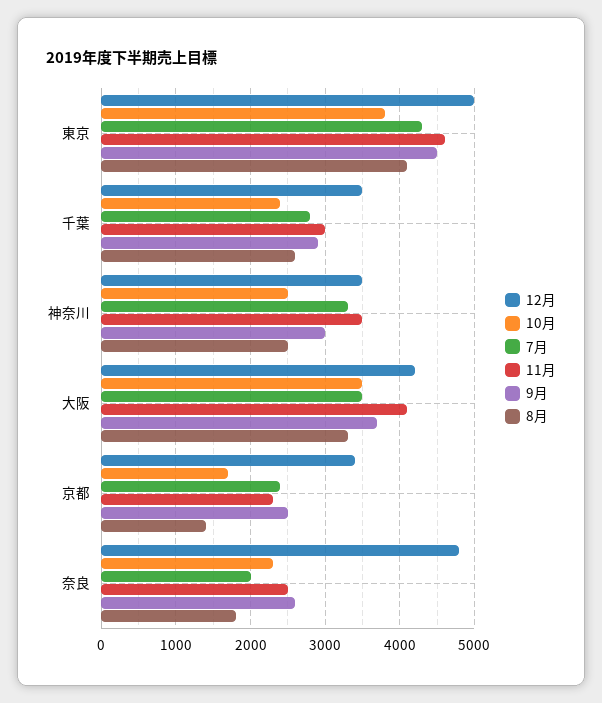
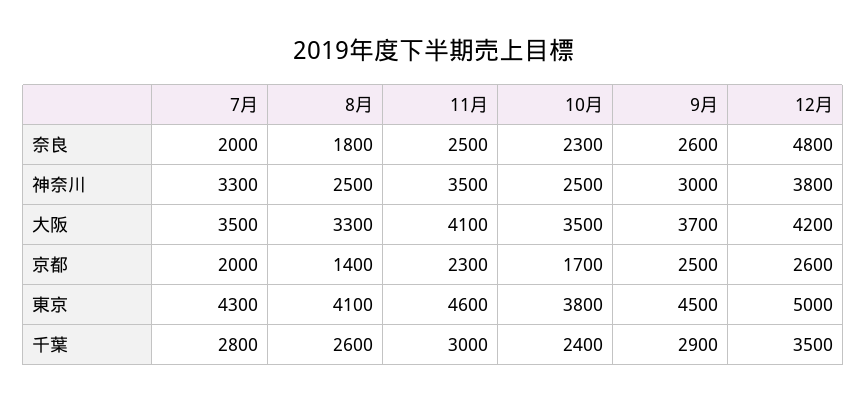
12月, 神奈川: 3500 -> 3800
12月, 京都: 3400 -> 2600
7月, 京都: 2400 -> 2000

